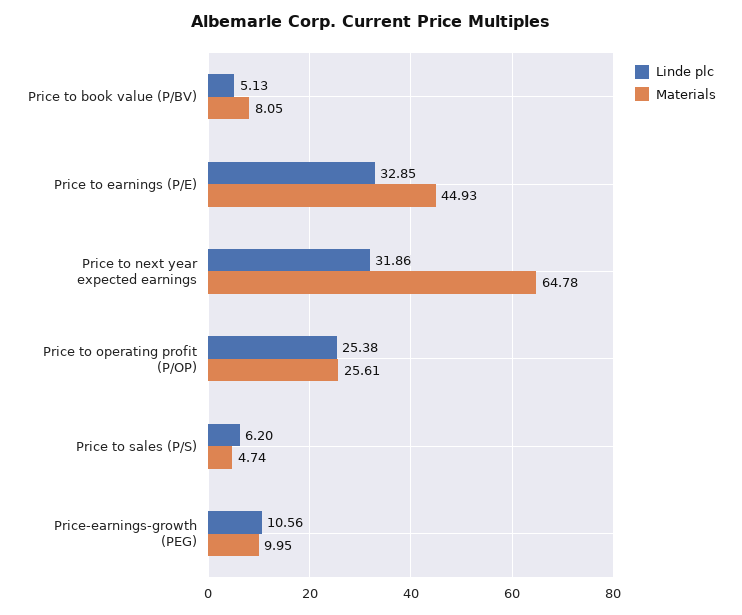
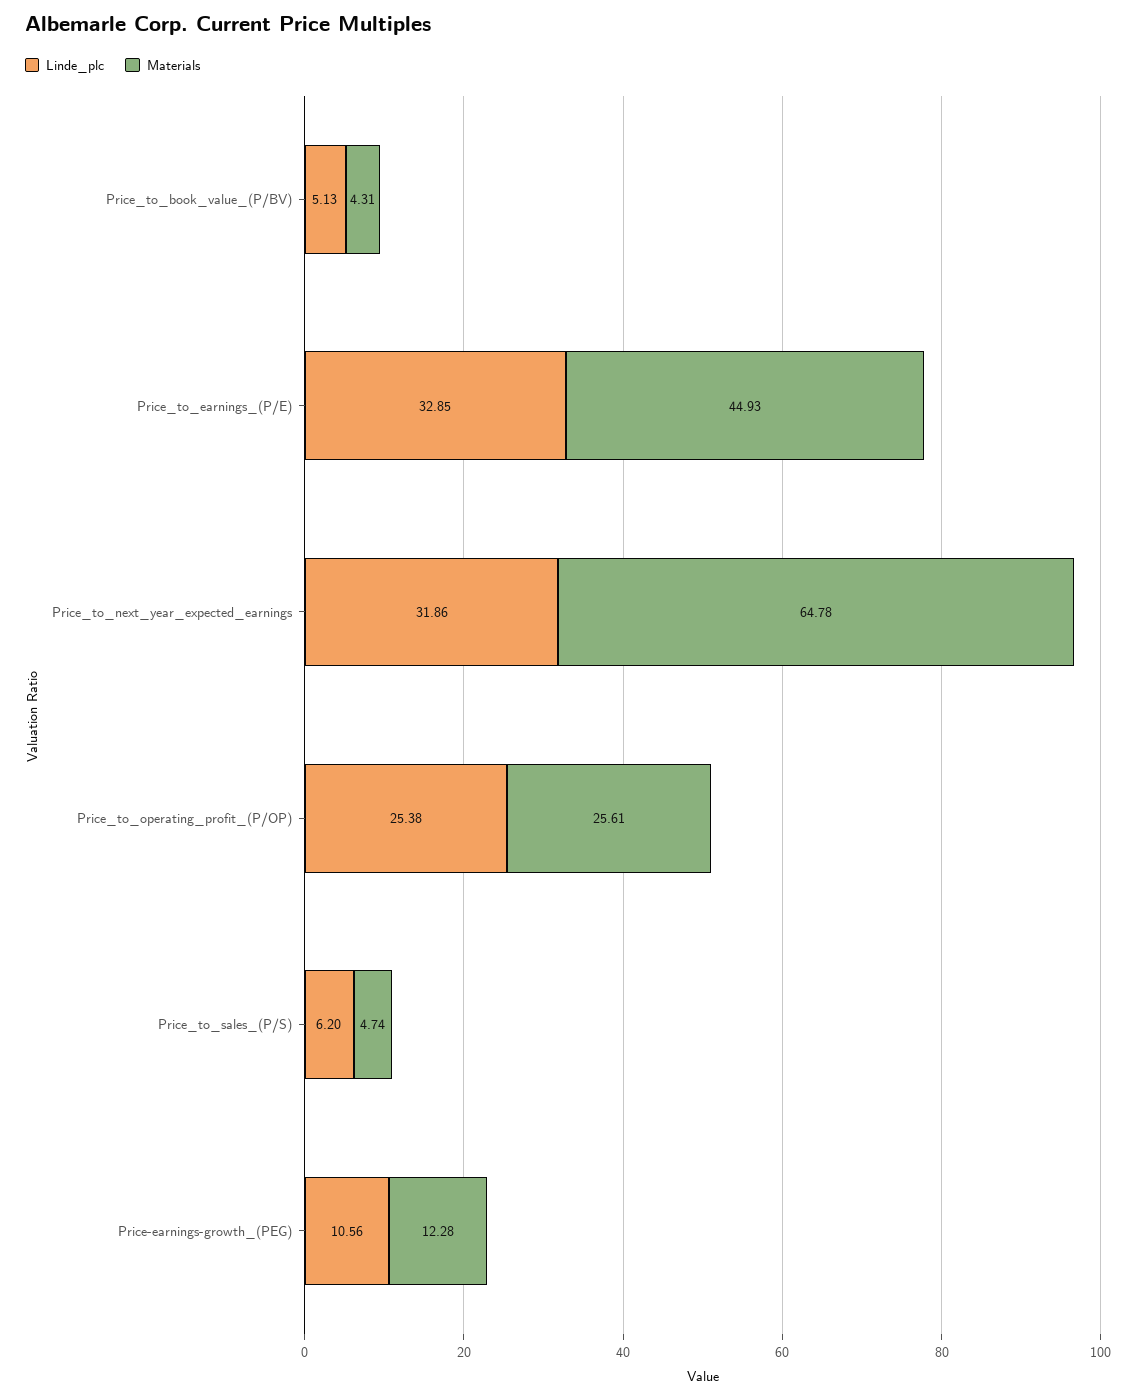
Materials, Price to book value (P/BV): 8.05 -> 4.31
Materials, Price-earnings-growth (PEG): 9.95 -> 12.28

